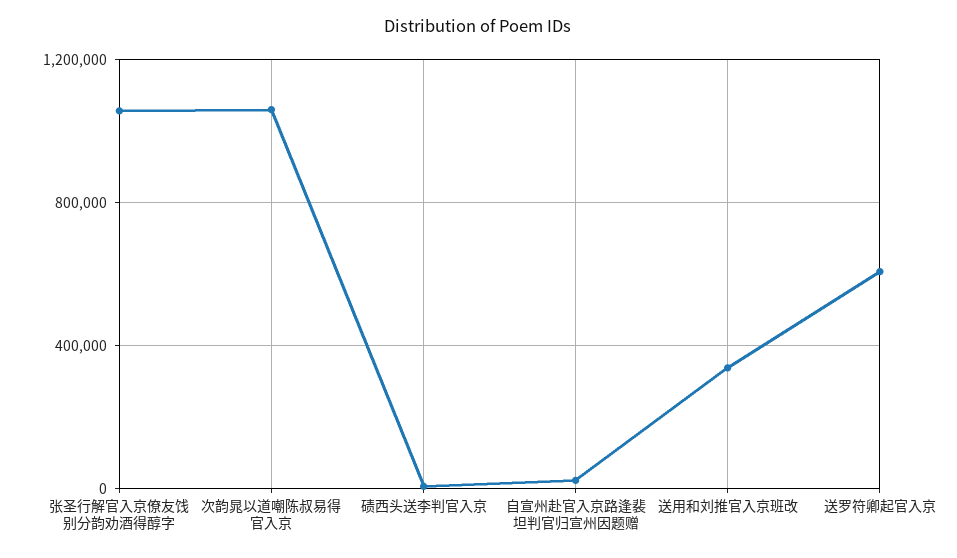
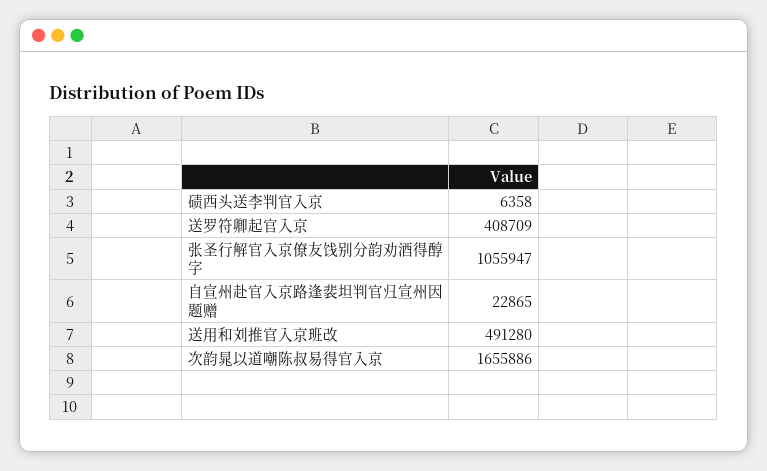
次韵晁以道嘲陈叔易得官入京: 1050000 -> 1655886
送用和刘推官入京班改: 350000 -> 491280
送罗符卿起官入京: 600000 -> 408709

